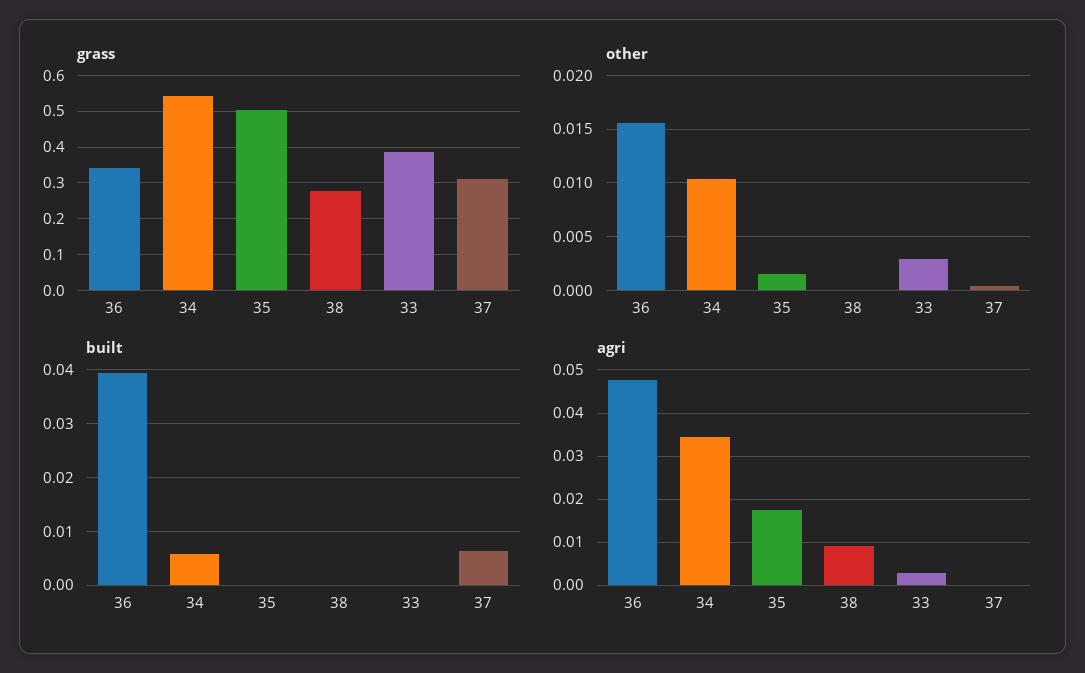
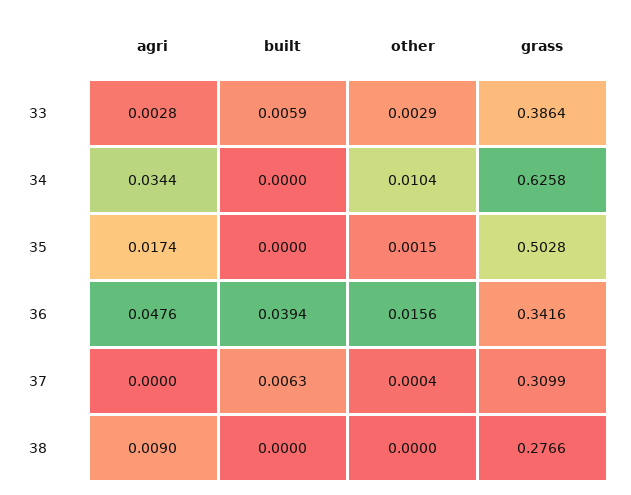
grass, 34: 0.54 -> 0.6258
built, 34: 0.006 -> 0
built, 33: 0 -> 0.0059

